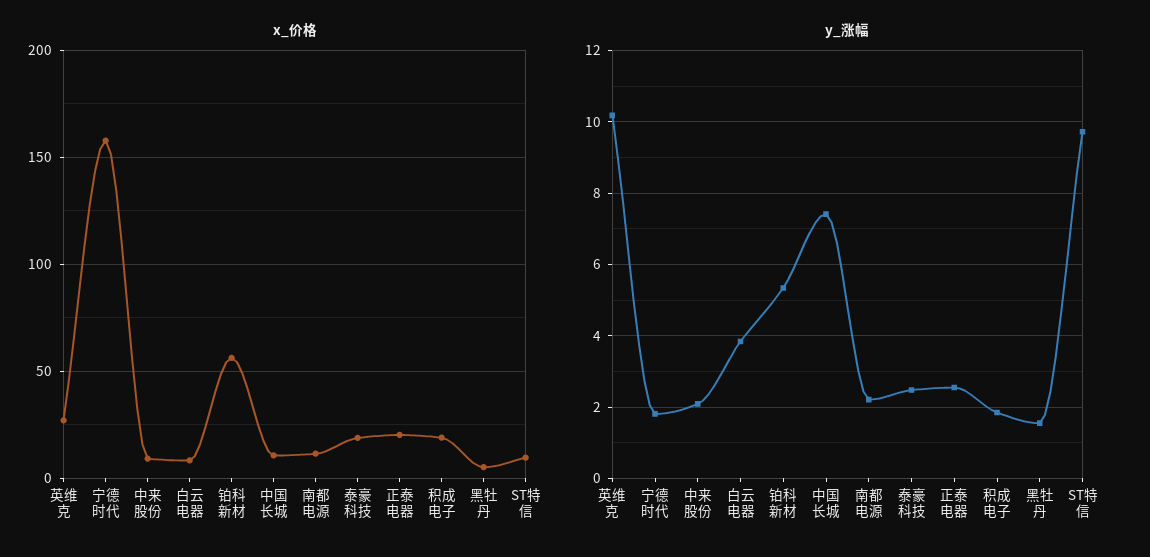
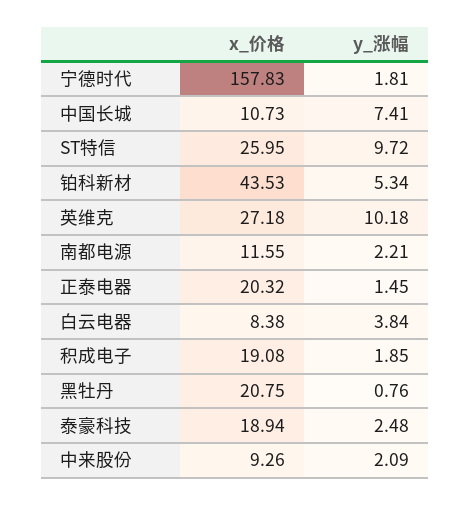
x_价格, 铂科新材: 55 -> 43.53
x_价格, 黑牡丹: 5 -> 20.75
x_价格, ST特信: 10 -> 25.95
y_涨幅, 正泰电器: 2.6 -> 1.45
y_涨幅, 黑牡丹: 1.6 -> 0.76

